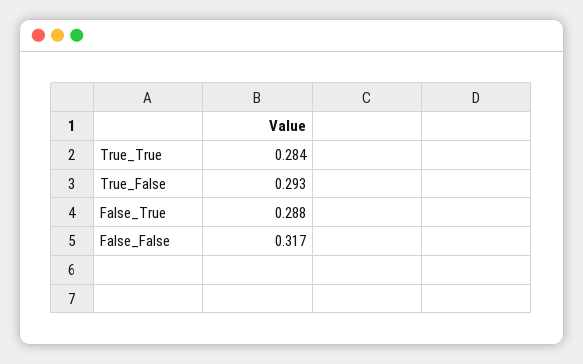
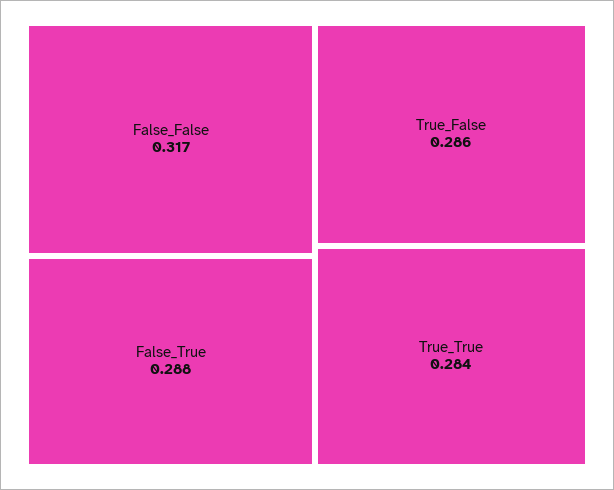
True_False: 0.293 -> 0.286

